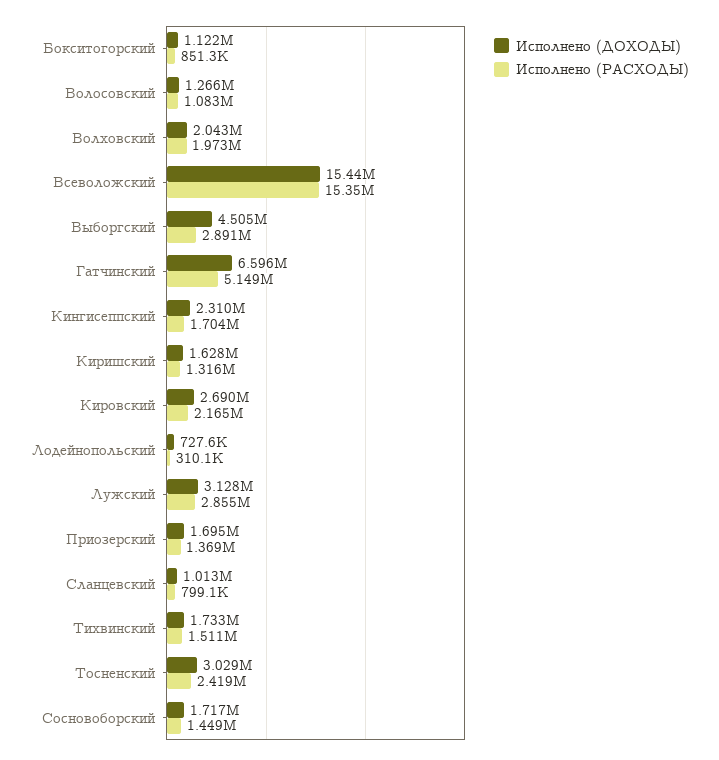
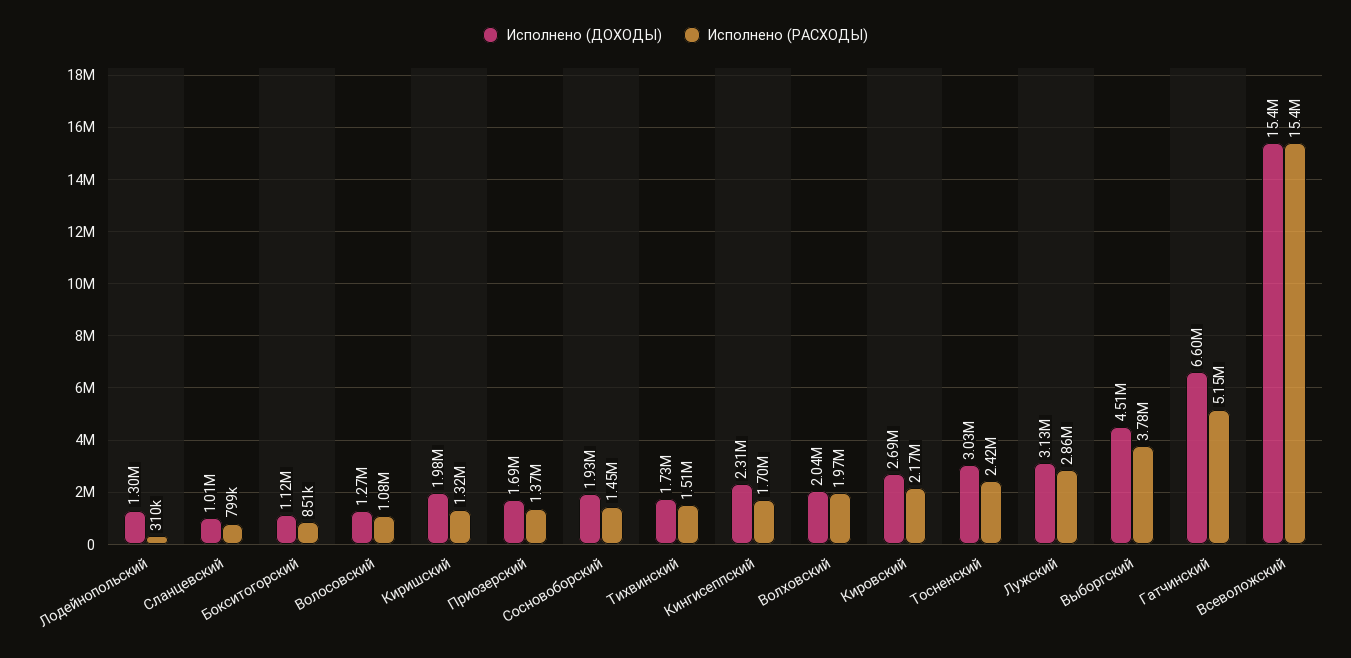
Исполнено (РАСХОДЫ), Выборгский: 2891000 -> 3780000
Исполнено (ДОХОДЫ), Киришский: 1628000 -> 1980000
Исполнено (ДОХОДЫ), Лодейнопольский: 727600 -> 1300000
Исполнено (ДОХОДЫ), Сосновоборский: 1717000 -> 1930000

